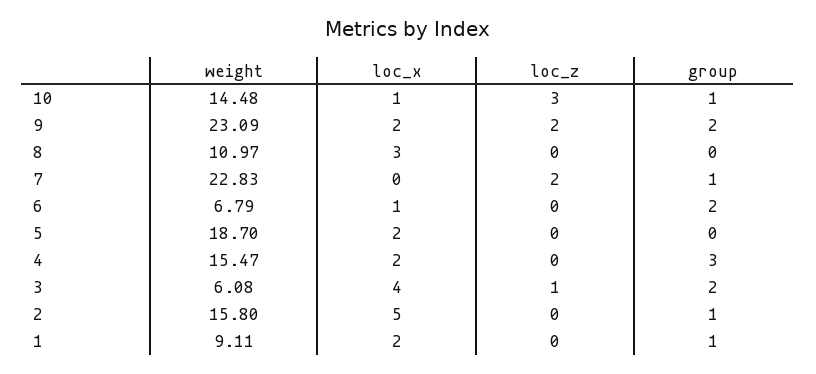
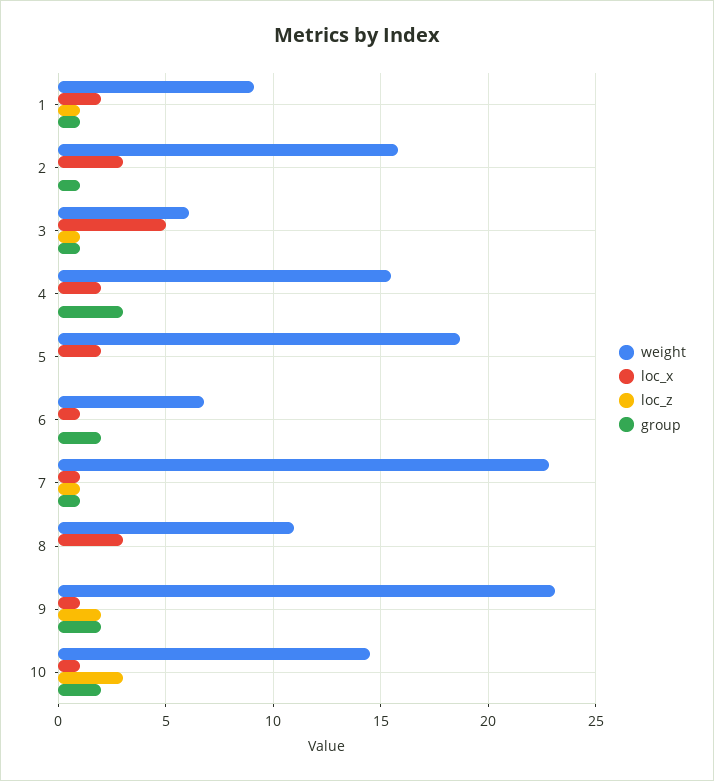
group, 10: 1 -> 2
loc_x, 9: 2 -> 1
loc_x, 7: 0 -> 1
loc_z, 7: 2 -> 1
loc_x, 3: 4 -> 5
group, 3: 2 -> 1
loc_x, 2: 5 -> 3
loc_z, 1: 0 -> 1

